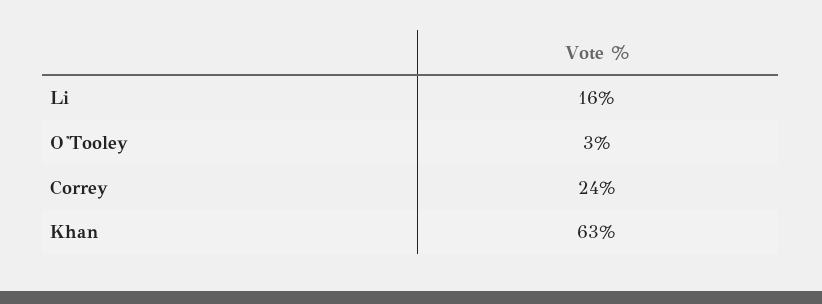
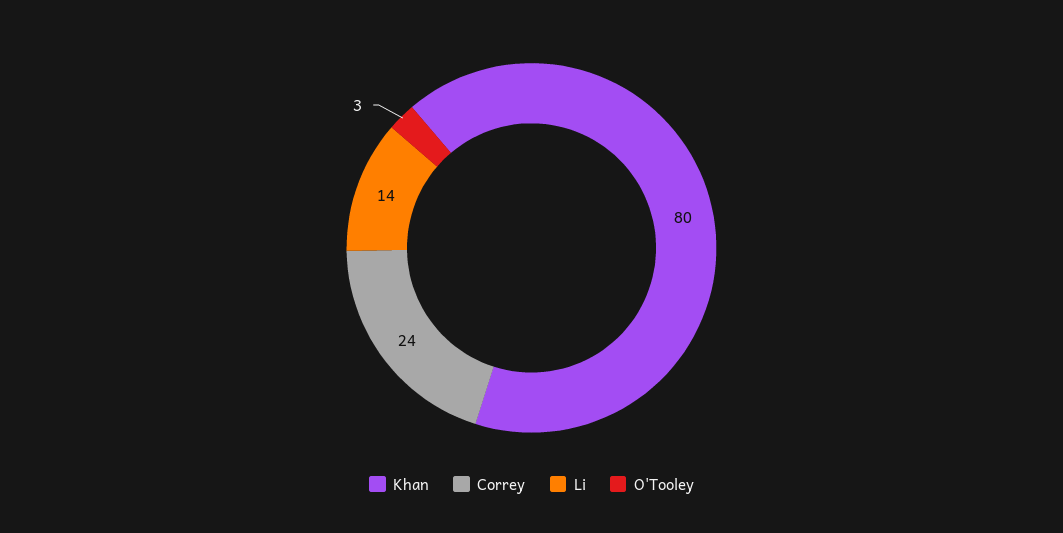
Li: 16 -> 14
Khan: 63 -> 80

